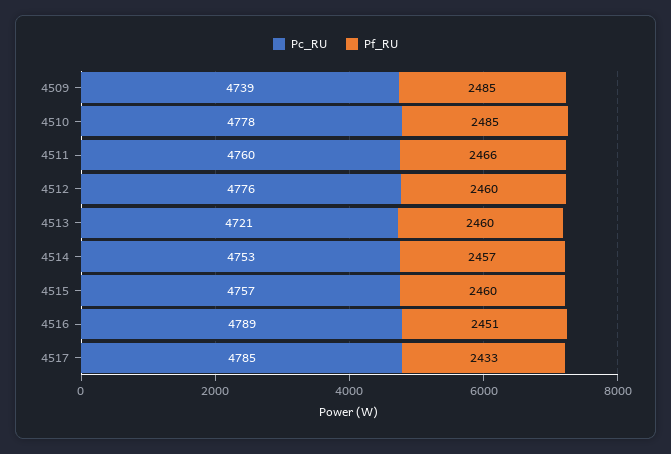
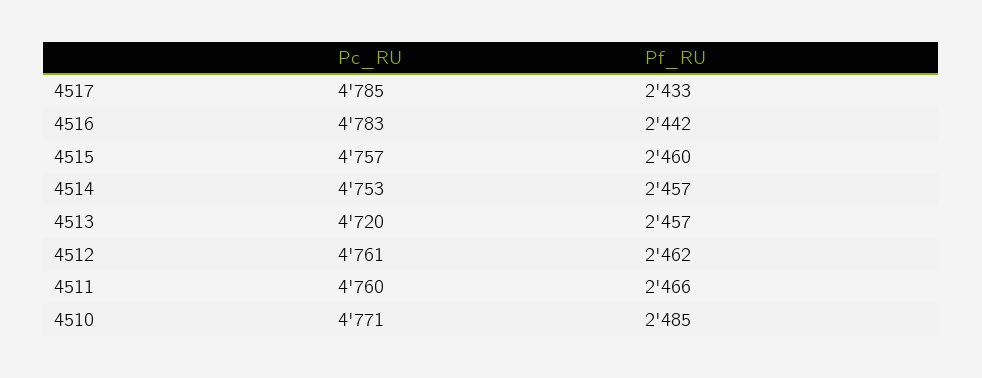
Pc_RU, 4509: 4739 -> none
Pf_RU, 4509: 2485 -> none
Pc_RU, 4510: 4778 -> 4771
Pc_RU, 4512: 4776 -> 4761
Pf_RU, 4512: 2460 -> 2462
Pc_RU, 4513: 4721 -> 4720
Pf_RU, 4513: 2460 -> 2457
Pc_RU, 4516: 4789 -> 4783
Pf_RU, 4516: 2451 -> 2442

